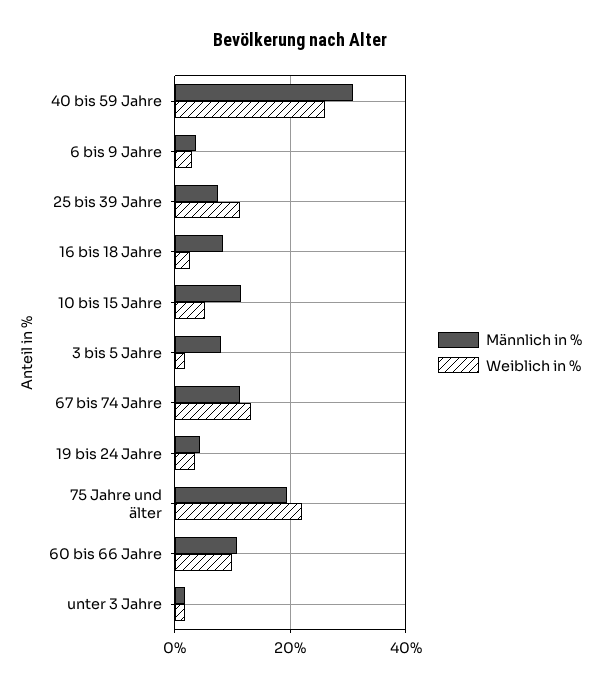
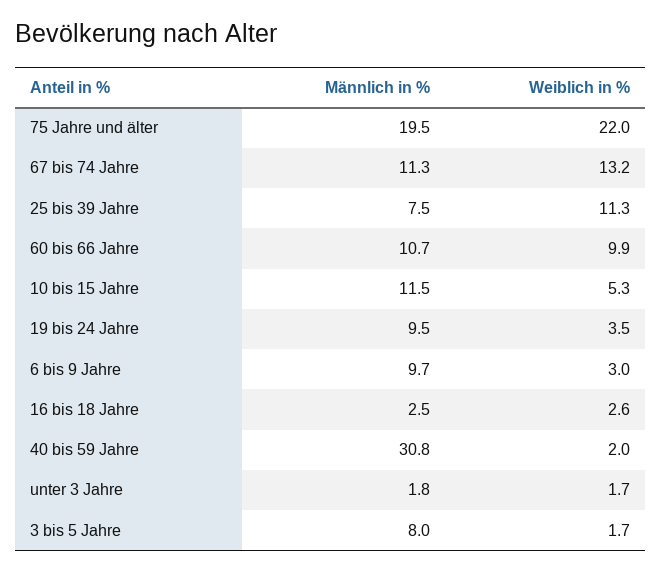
Weiblich in %, 40 bis 59 Jahre: 26 -> 2
Männlich in %, 6 bis 9 Jahre: 4 -> 9.7
Männlich in %, 16 bis 18 Jahre: 8 -> 2.5
Männlich in %, 19 bis 24 Jahre: 4 -> 9.5

